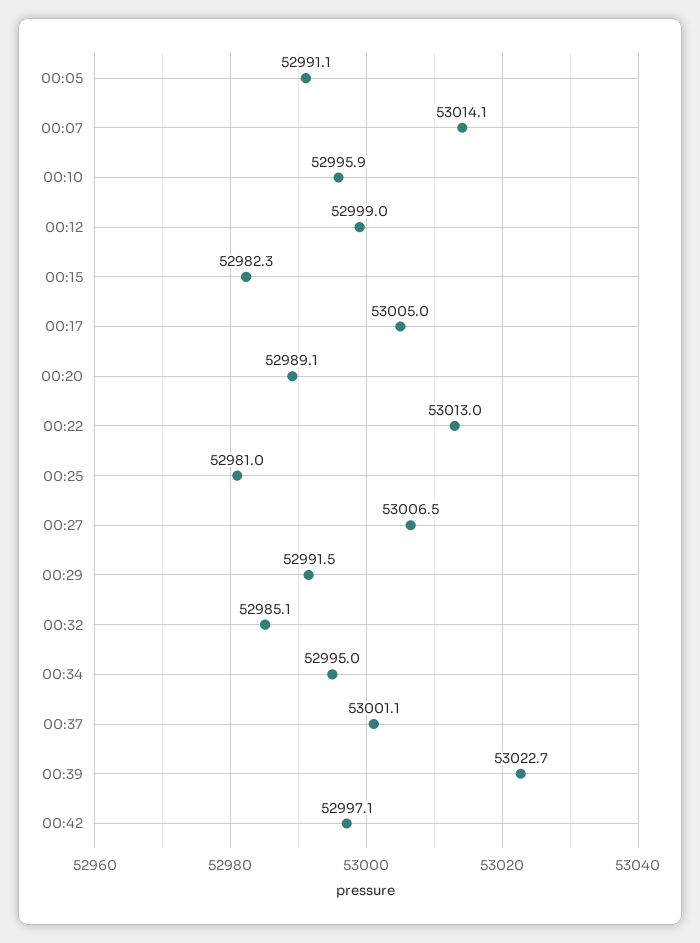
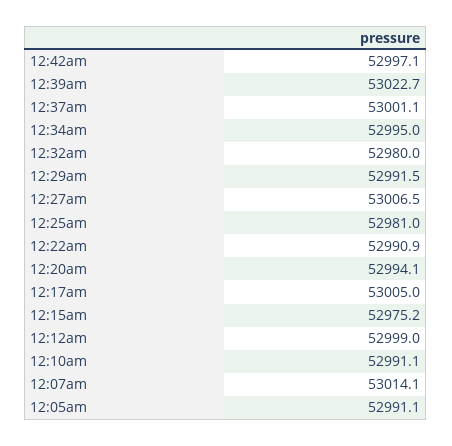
00:10: 52995.9 -> 52991.1
00:15: 52982.3 -> 52975.2
00:20: 52989.1 -> 52994.1
00:22: 53013 -> 52990.9
00:32: 52985.1 -> 52980

